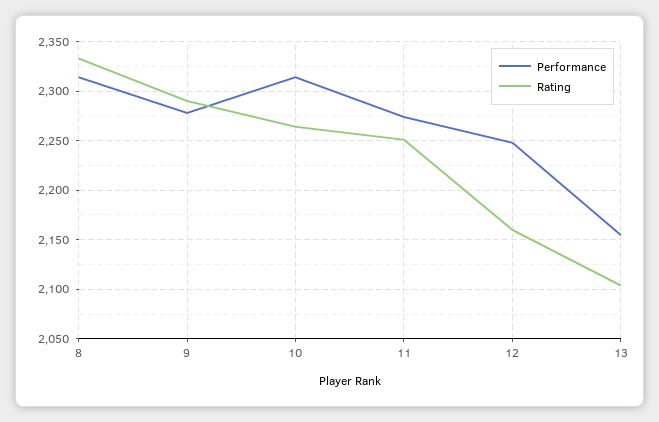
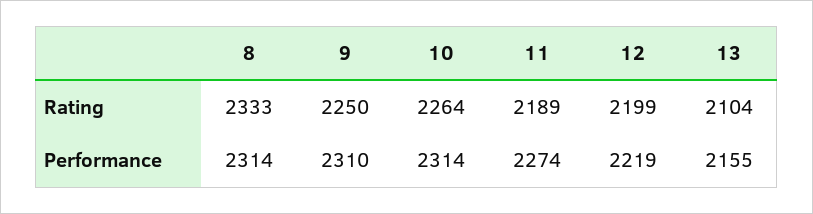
Performance, 9: 2280 -> 2310
Rating, 9: 2290 -> 2250
Rating, 11: 2250 -> 2189
Performance, 12: 2250 -> 2219
Rating, 12: 2160 -> 2199

